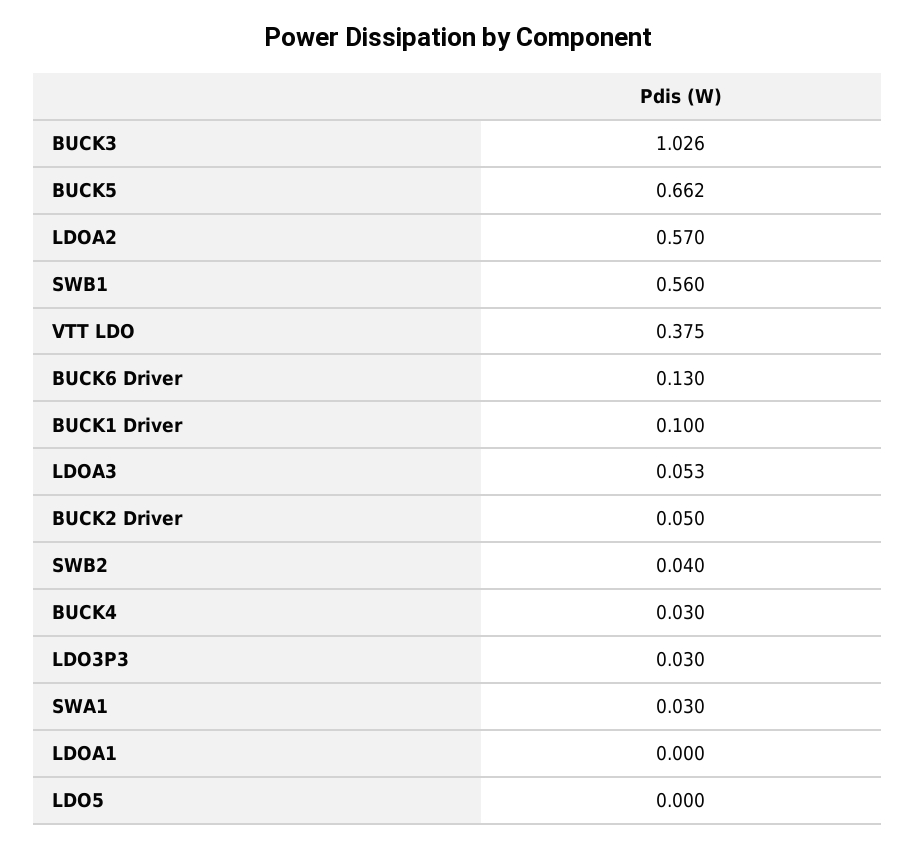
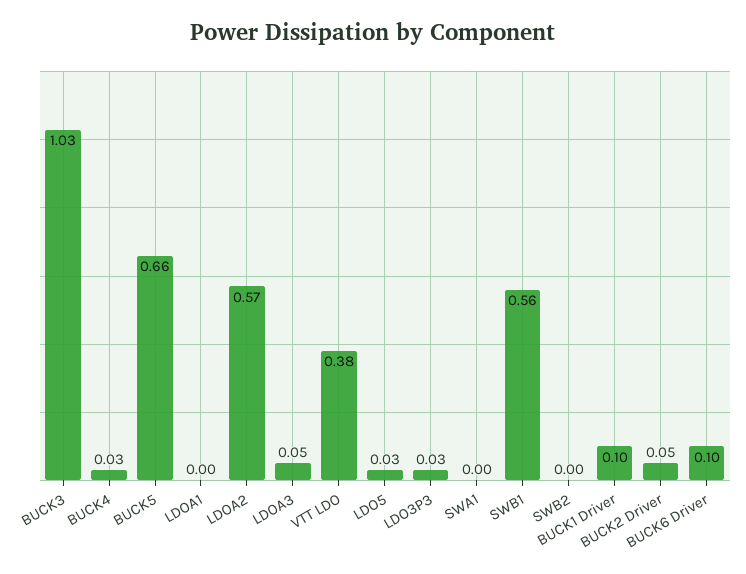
BUCK6 Driver: 0.13 -> 0.1
SWB2: 0.04 -> 0
SWA1: 0.03 -> 0
LDO5: 0 -> 0.03

